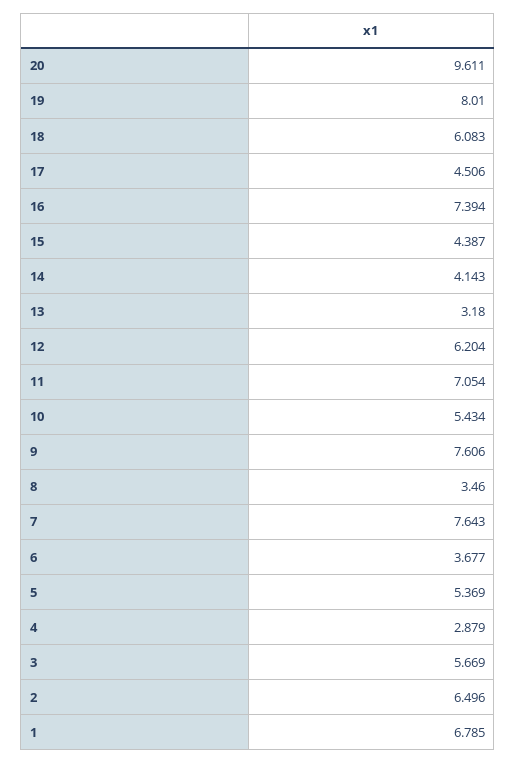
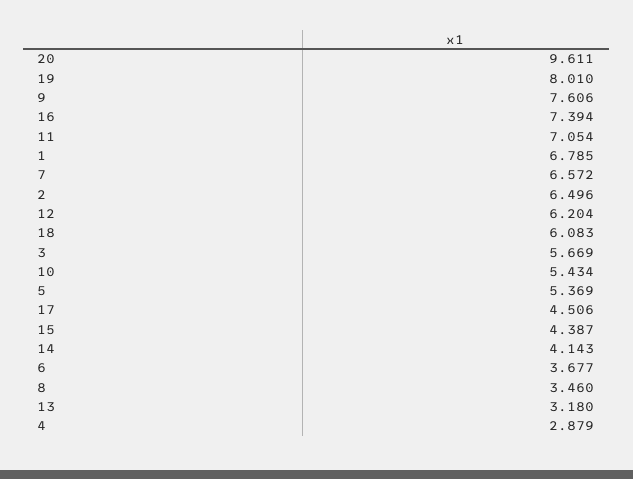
7: 7.643 -> 6.572

